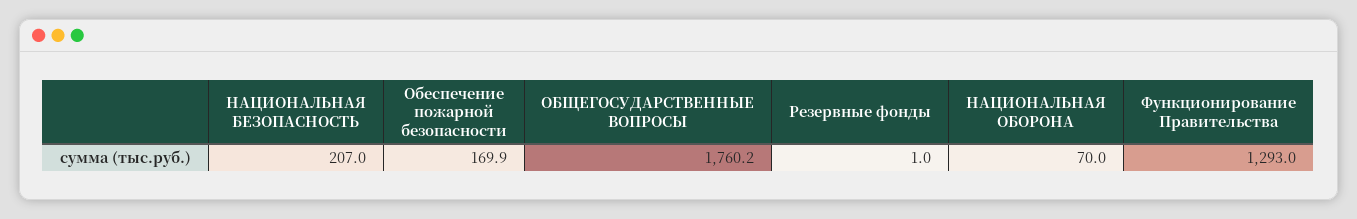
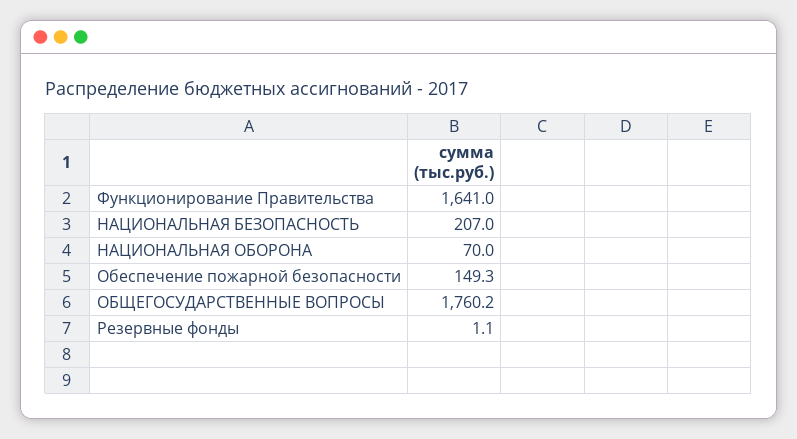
Обеспечение пожарной безопасности: 169.9 -> 149.3
Резервные фонды: 1 -> 1.1
Функционирование Правительства: 1293 -> 1641

